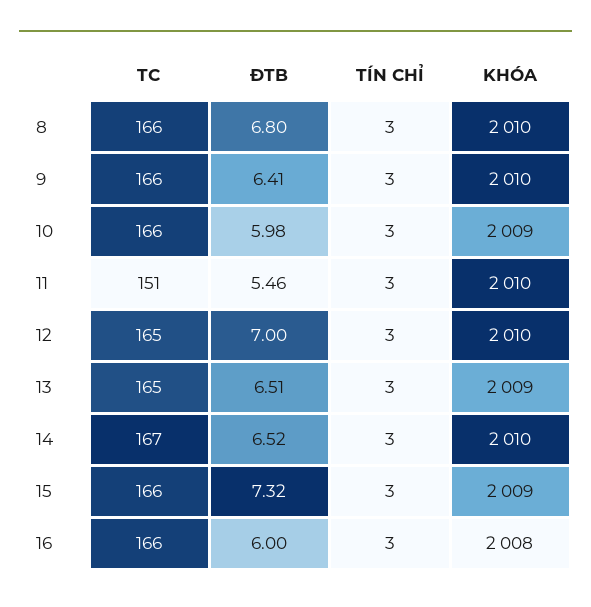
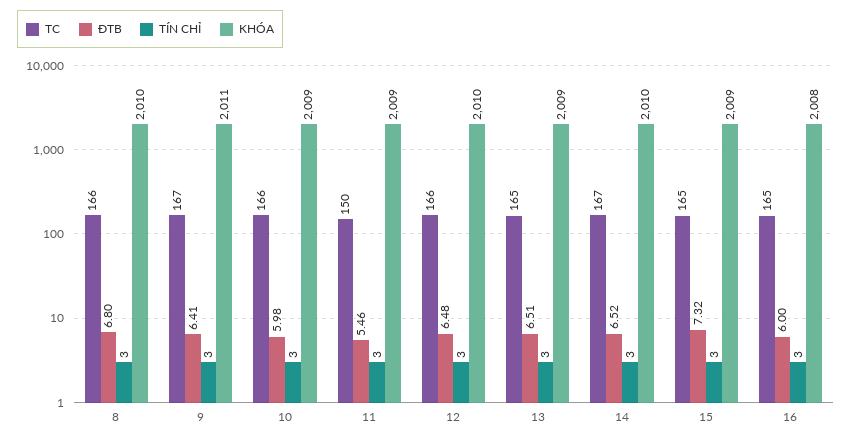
TC, 9: 166 -> 167
KHÓA, 9: 2010 -> 2011
TC, 11: 151 -> 150
KHÓA, 11: 2010 -> 2009
TC, 12: 165 -> 166
ĐTB, 12: 7 -> 6.48
TC, 15: 166 -> 165
TC, 16: 166 -> 165

